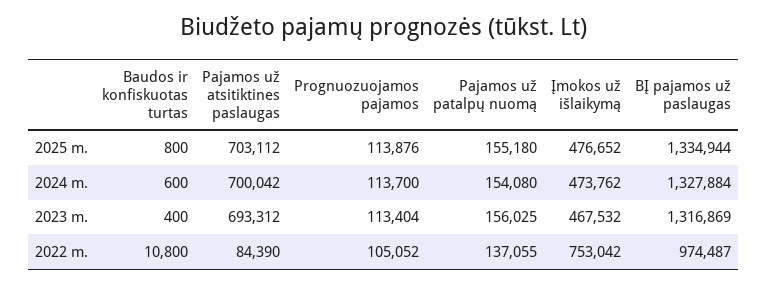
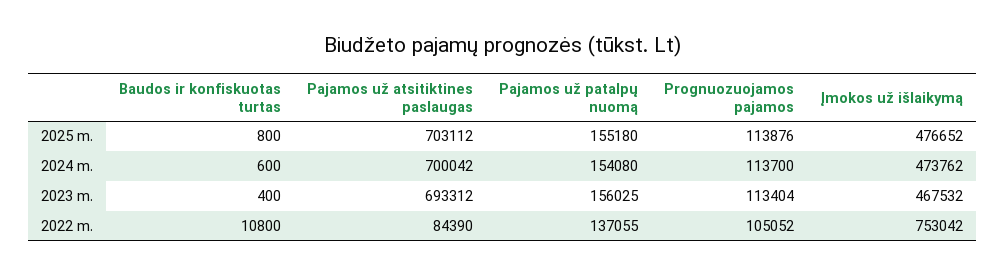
BĮ pajamos už paslaugas, 2025 m.: 1334944 -> none
BĮ pajamos už paslaugas, 2024 m.: 1327884 -> none
BĮ pajamos už paslaugas, 2023 m.: 1316869 -> none
BĮ pajamos už paslaugas, 2022 m.: 974487 -> none

